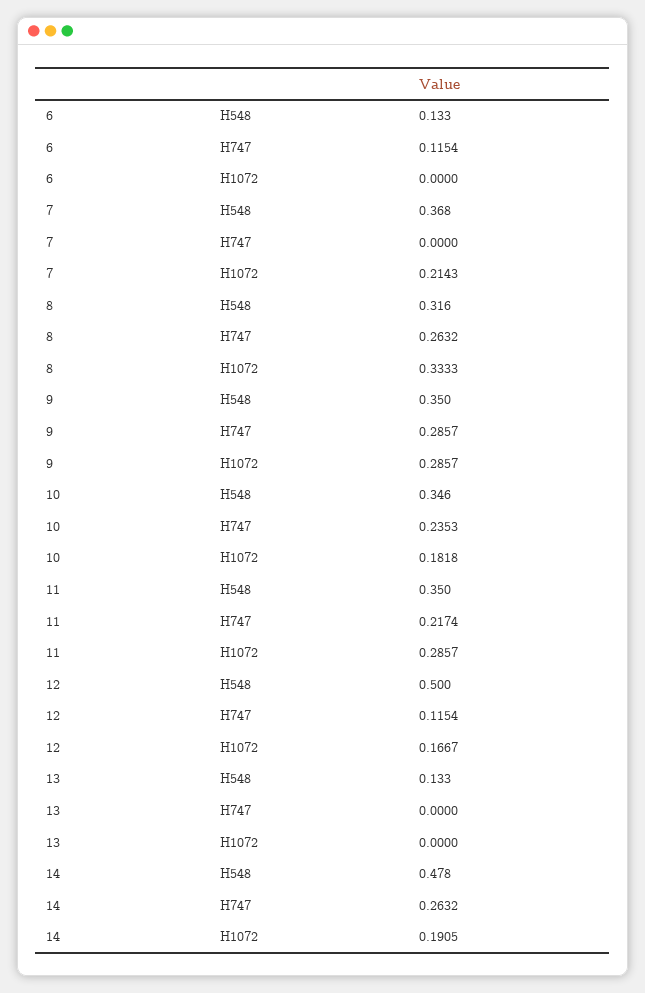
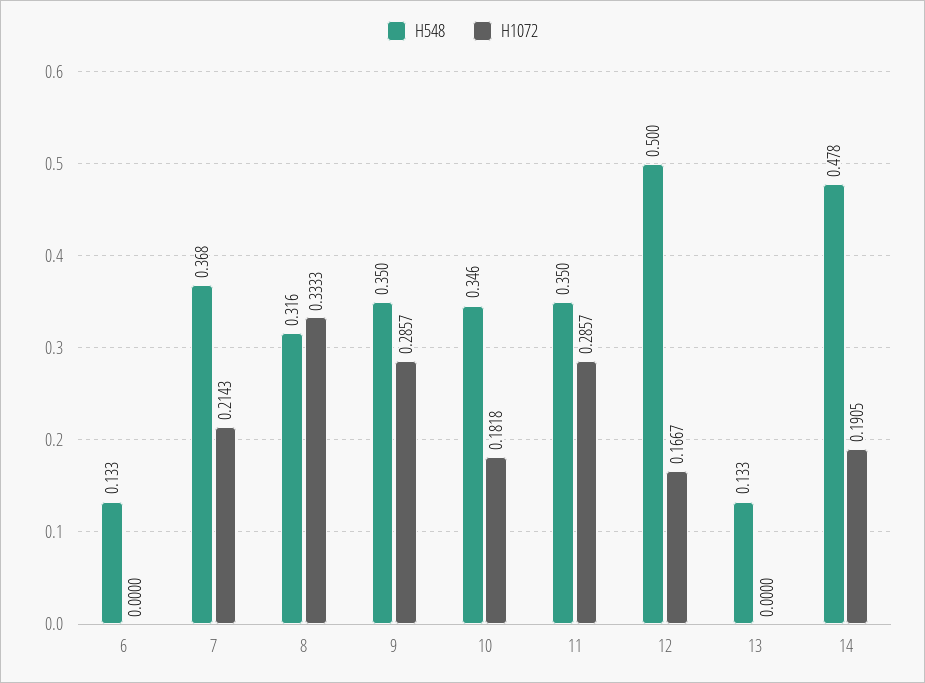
H747, 6: 0.1154 -> none
H747, 7: 0 -> none
H747, 8: 0.2632 -> none
H747, 9: 0.2857 -> none
H747, 10: 0.2353 -> none
H747, 11: 0.2174 -> none
H747, 12: 0.1154 -> none
H747, 13: 0 -> none
H747, 14: 0.2632 -> none

